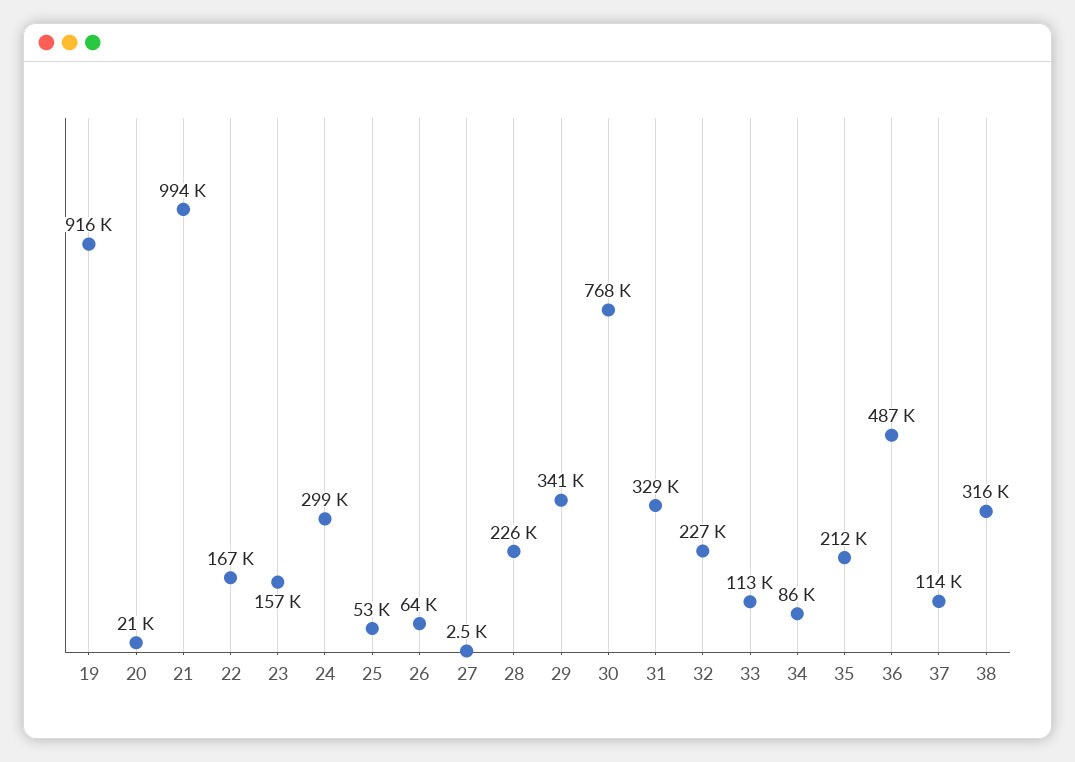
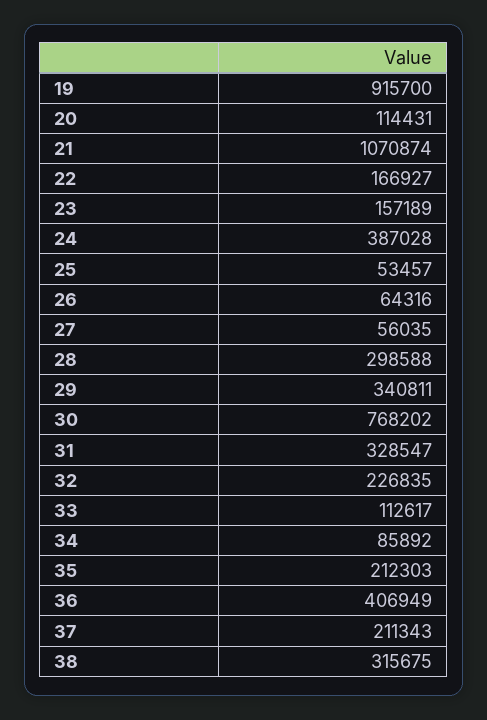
20: 21000 -> 114431
21: 994000 -> 1070874
24: 299000 -> 387028
27: 2500 -> 56035
28: 226000 -> 298588
36: 487000 -> 406949
37: 114000 -> 211343

